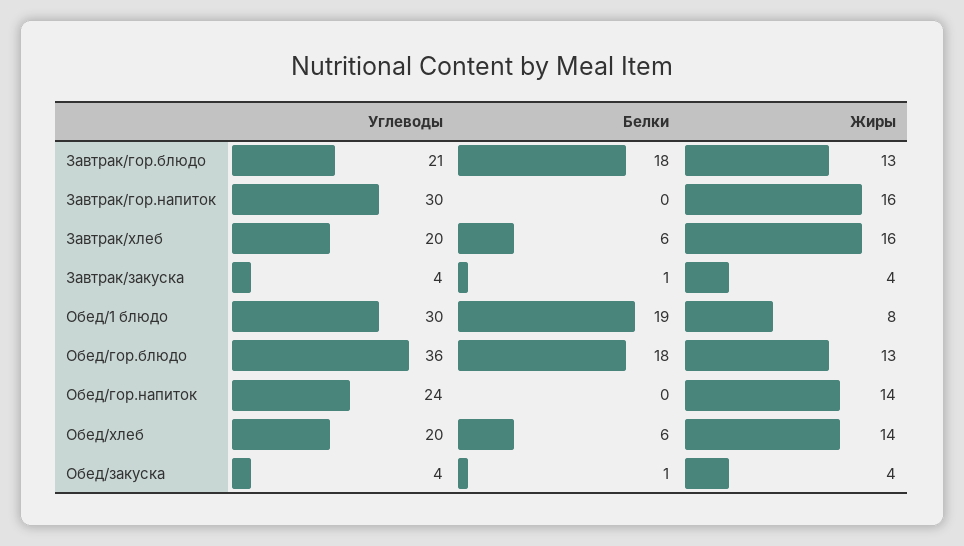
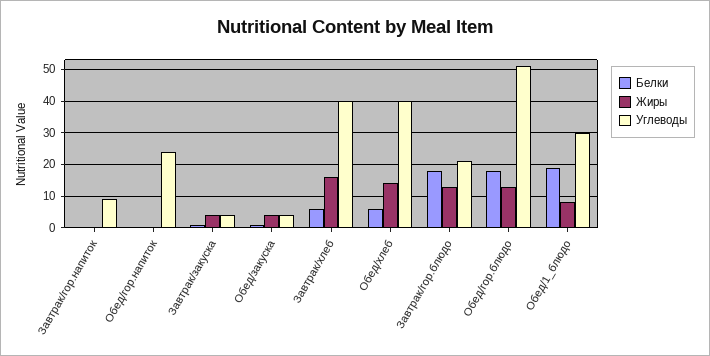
Углеводы, Завтрак/гор.напиток: 30 -> 10
Жиры, Завтрак/гор.напиток: 16 -> 0
Углеводы, Завтрак/хлеб: 20 -> 40
Углеводы, Обед/гор.блюдо: 36 -> 50
Жиры, Обед/гор.напиток: 14 -> 0
Углеводы, Обед/хлеб: 20 -> 40

